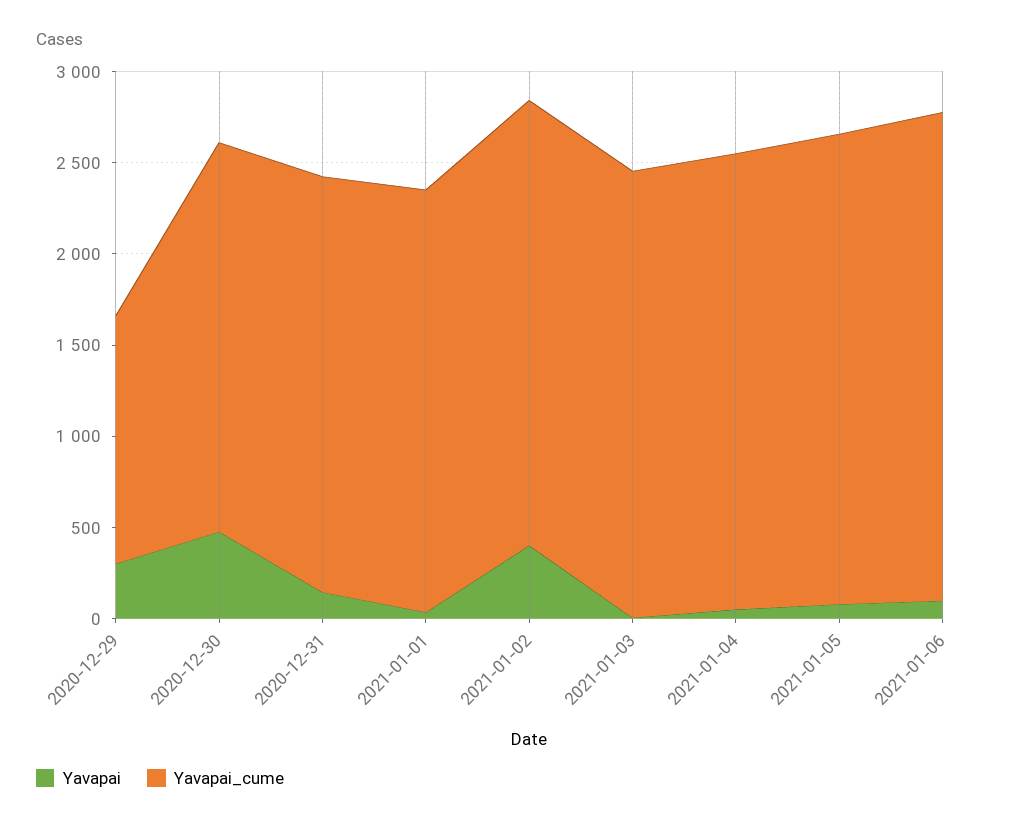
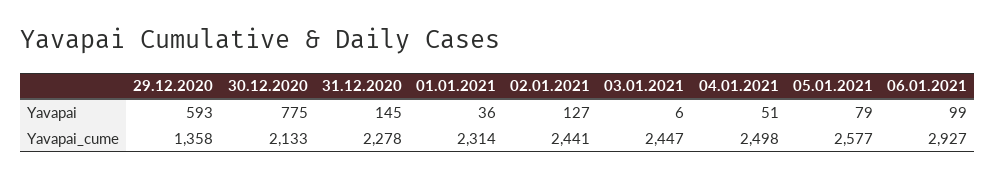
Yavapai, 2020-12-29: 300 -> 593
Yavapai, 2020-12-30: 500 -> 775
Yavapai, 2021-01-02: 400 -> 127
Yavapai_cume, 2021-01-06: 2700 -> 2927

